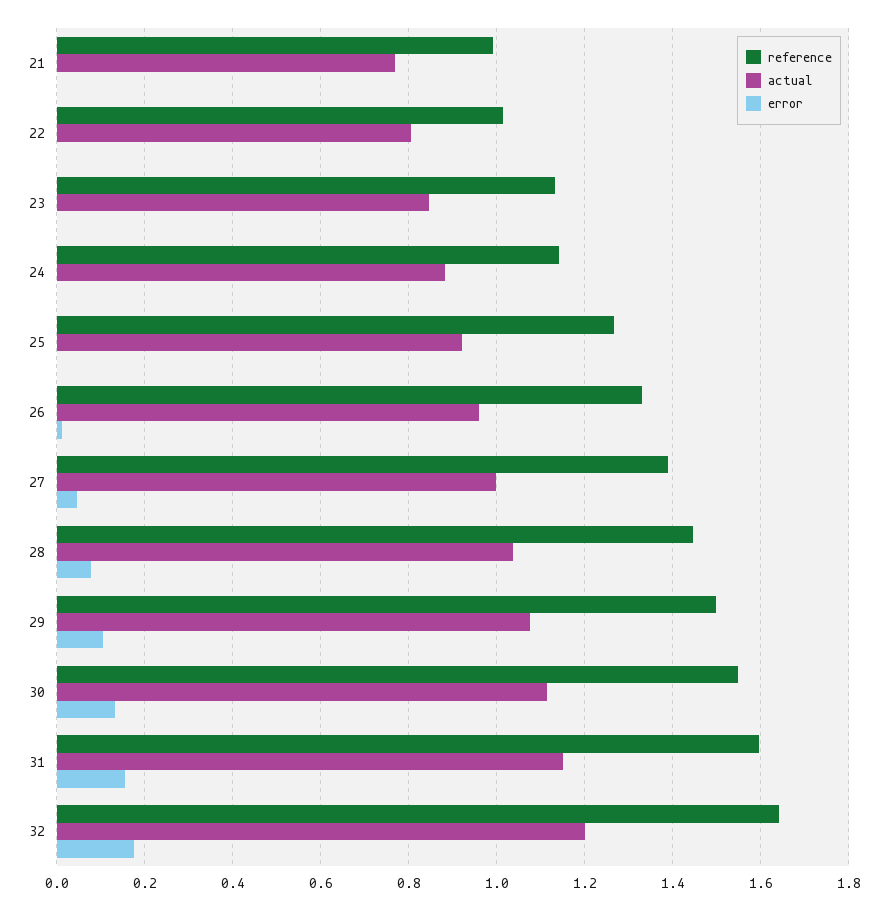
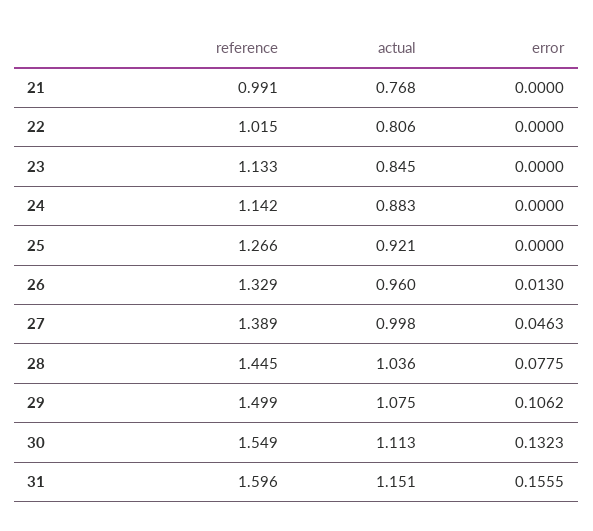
reference, 32: 1.64 -> none
actual, 32: 1.2 -> none
error, 32: 0.18 -> none

